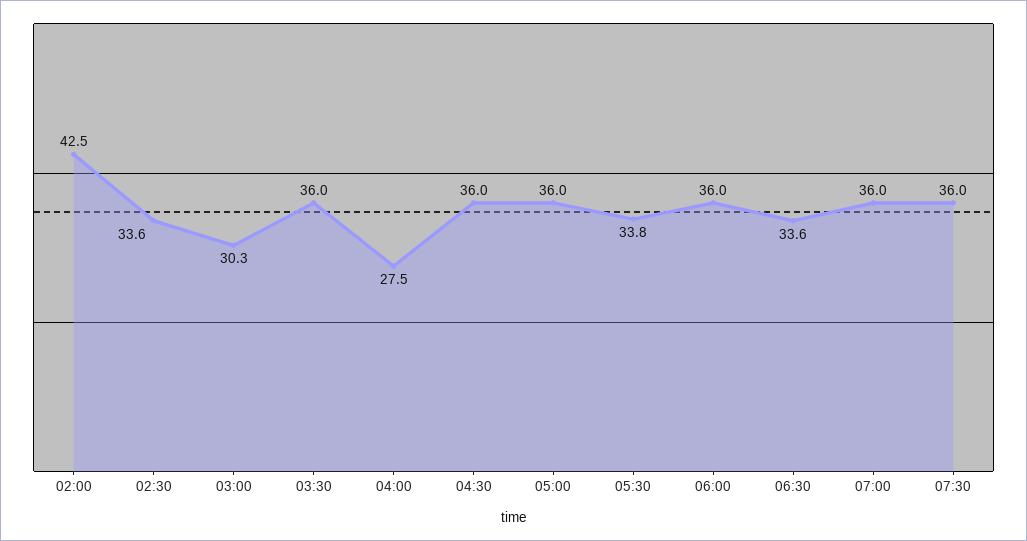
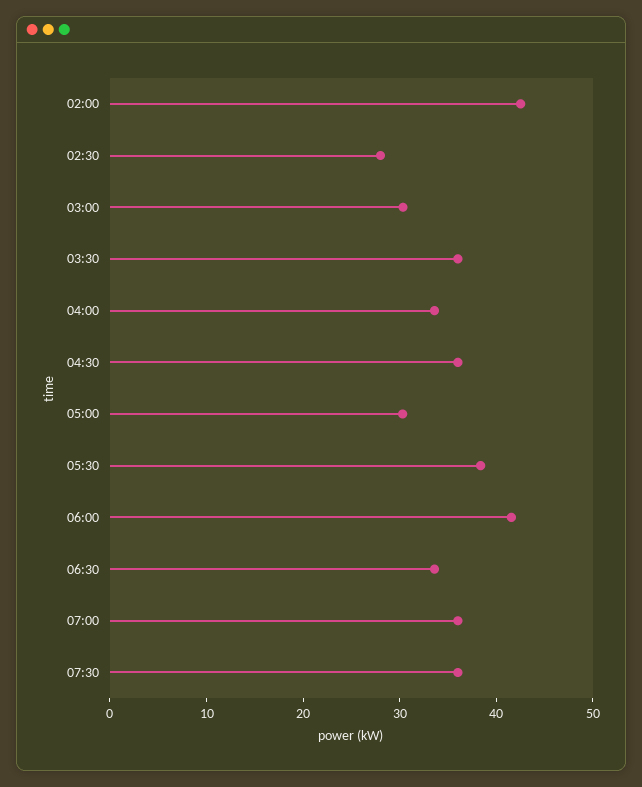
02:30: 33.6 -> 28
04:00: 27.5 -> 34
05:00: 36 -> 30
05:30: 33.8 -> 38
06:00: 36 -> 42

